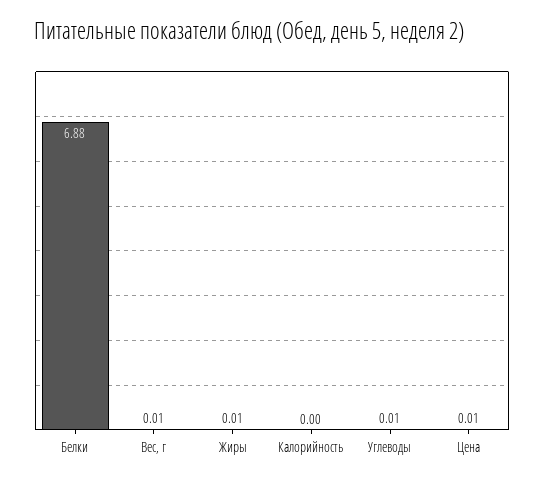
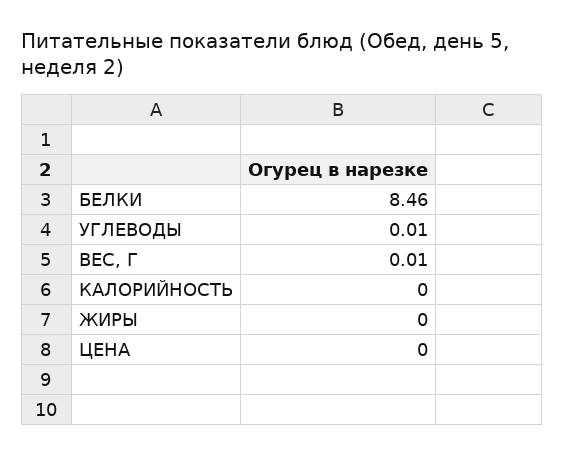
Белки: 6.88 -> 8.46
Жиры: 0.01 -> 0
Цена: 0.01 -> 0

